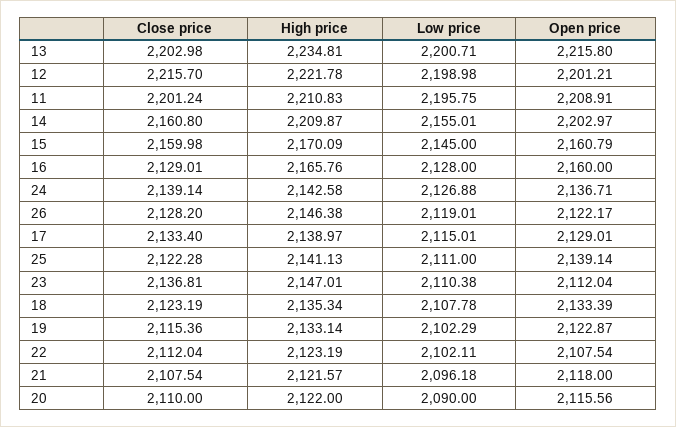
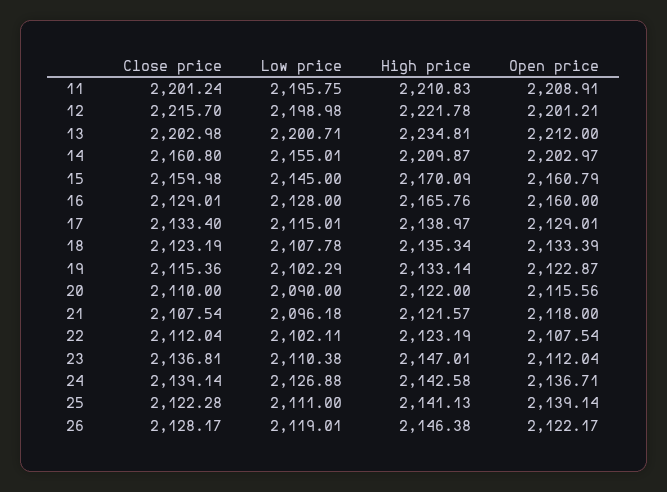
Open price, 13: 2215.8 -> 2212
Close price, 26: 2128.2 -> 2128.17

